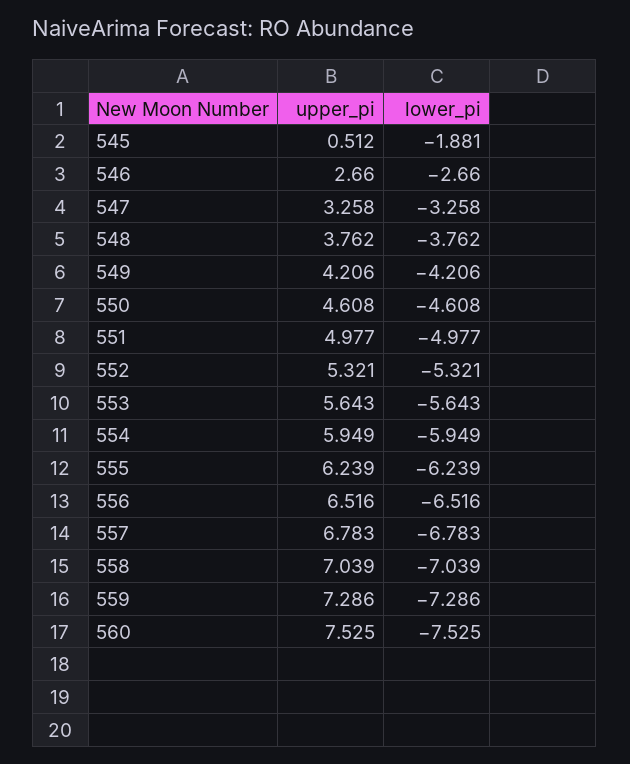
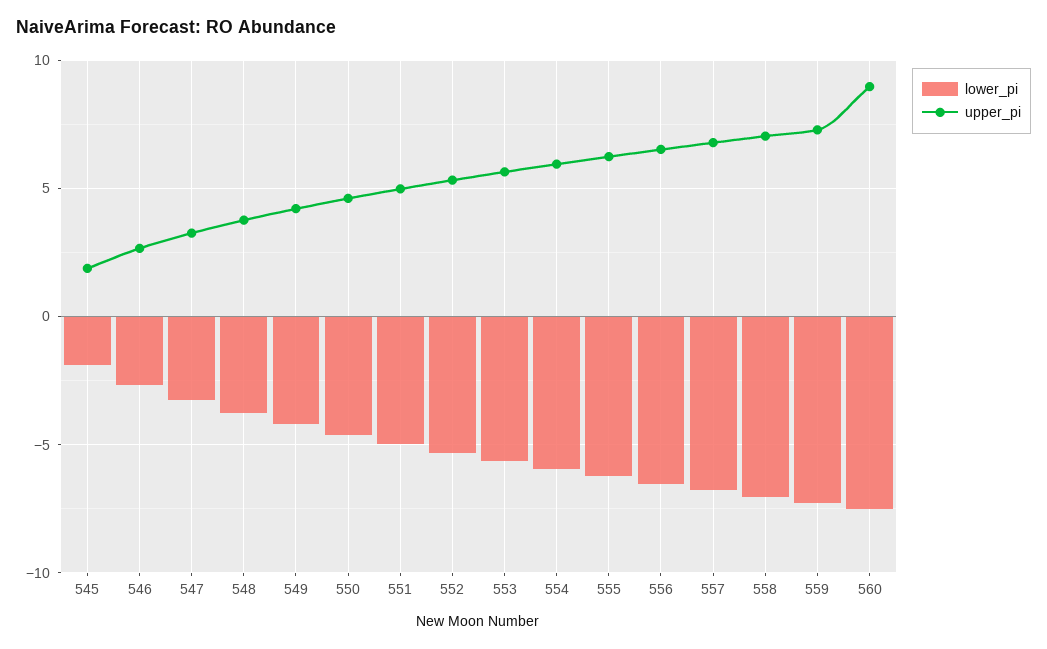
upper_pi, 545: 0.512 -> 2
upper_pi, 560: 7.525 -> 9

